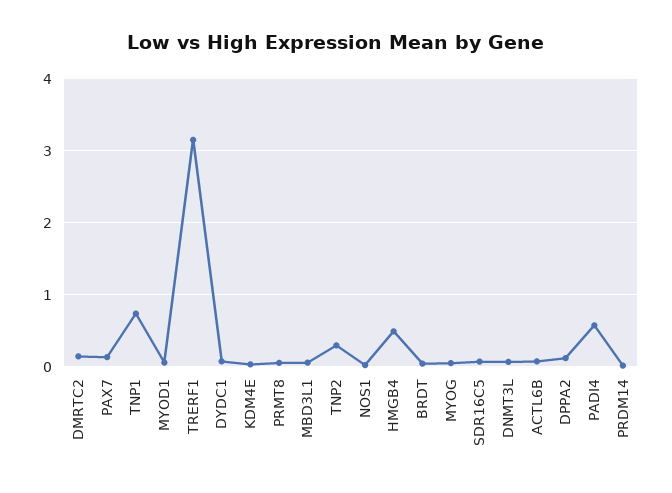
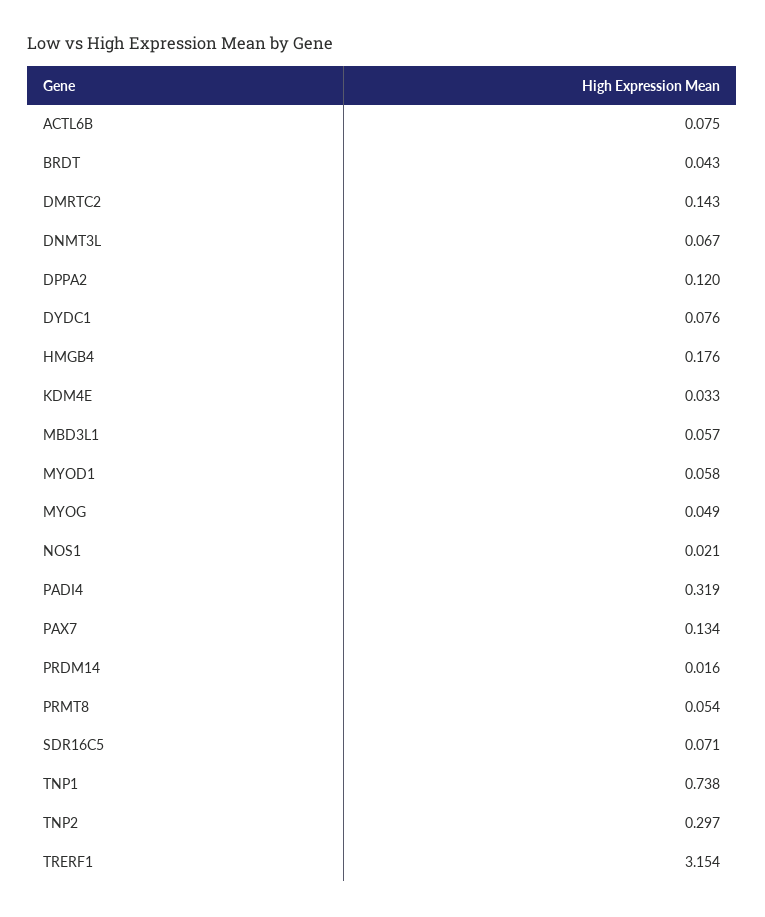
HMGB4: 0.5 -> 0.176
PADI4: 0.6 -> 0.319

